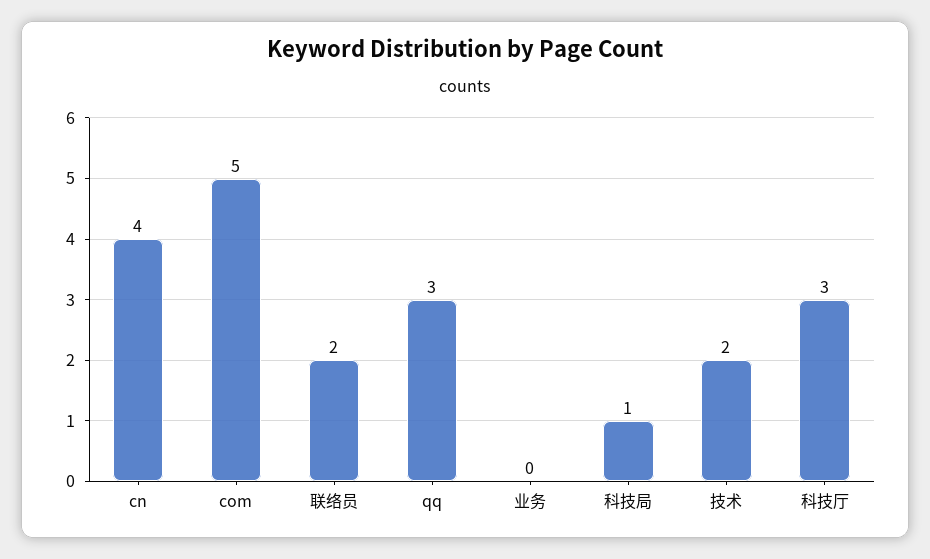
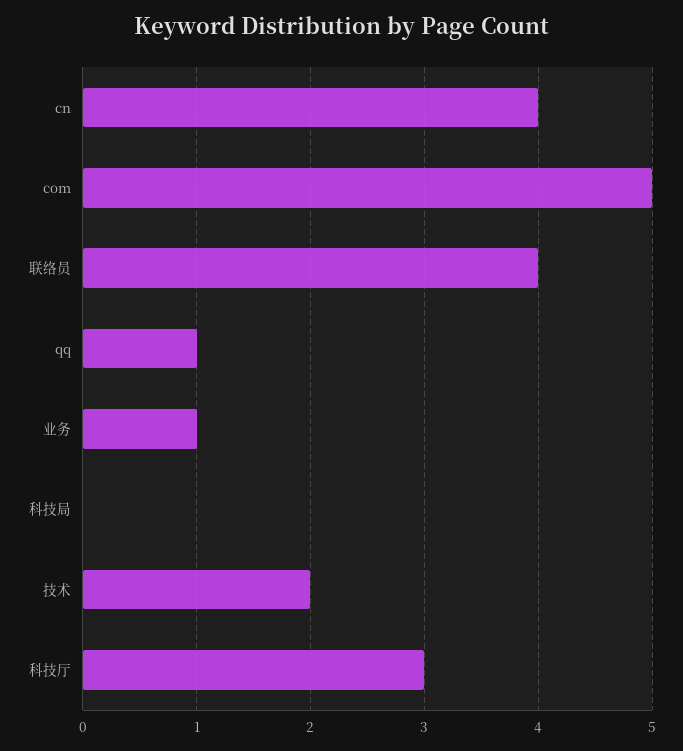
联络员: 2 -> 4
qq: 3 -> 1
业务: 0 -> 1
科技局: 1 -> 0

